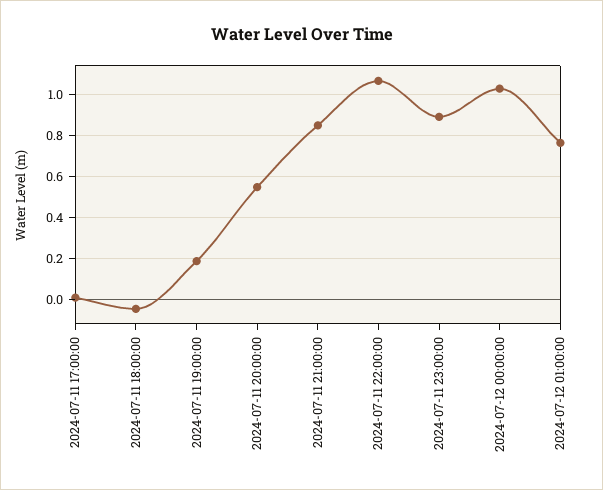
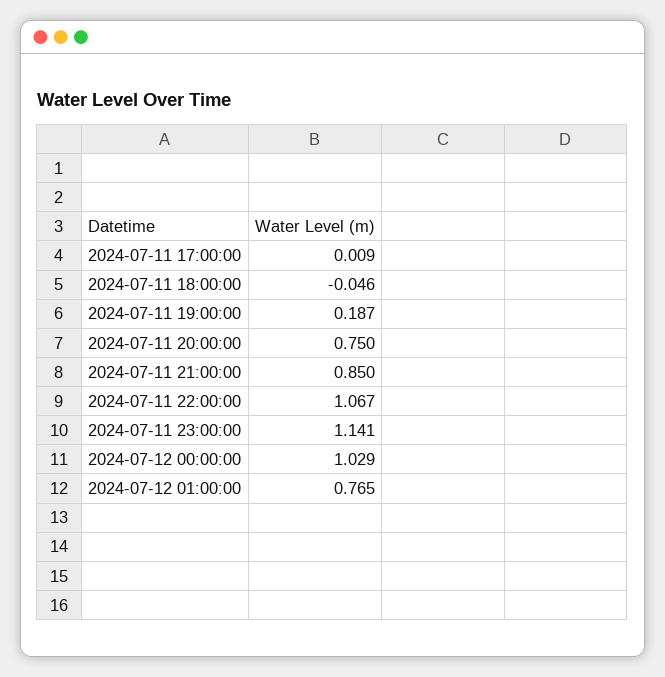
2024-07-11 20:00:00: 0.55 -> 0.75
2024-07-11 23:00:00: 0.9 -> 1.141

